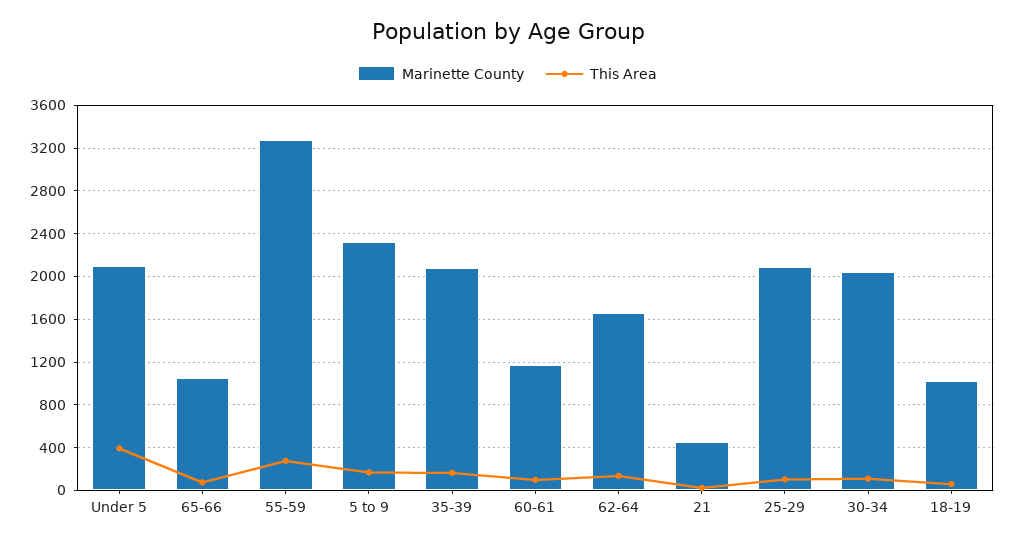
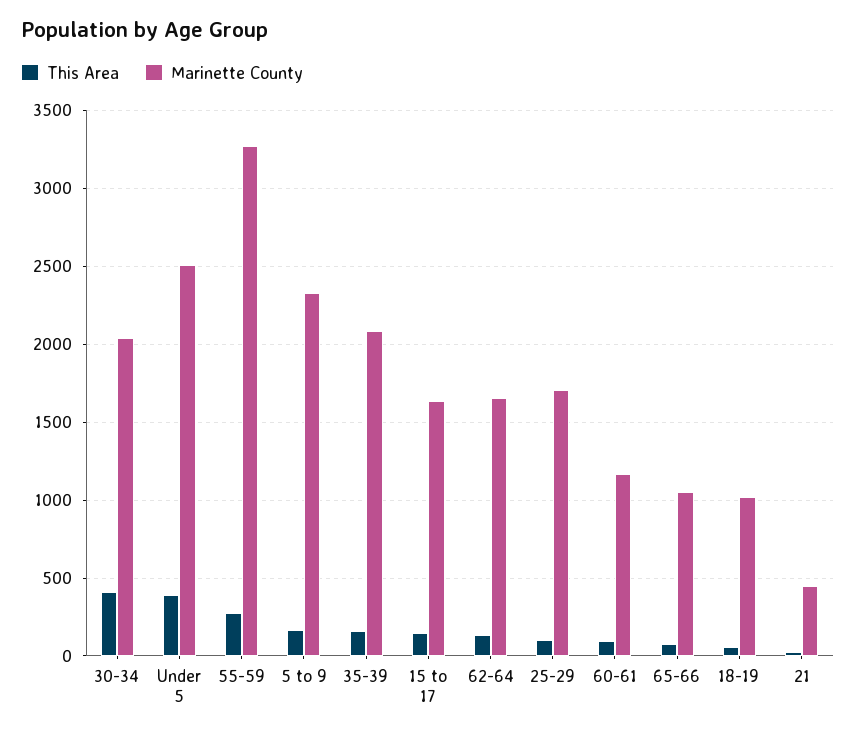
Marinette County, Under 5: 2100 -> 2500
Marinette County, 25-29: 2100 -> 1700
This Area, 30-34: 100 -> 400
This Area, 15 to 17: none -> 150
Marinette County, 15 to 17: none -> 1650

